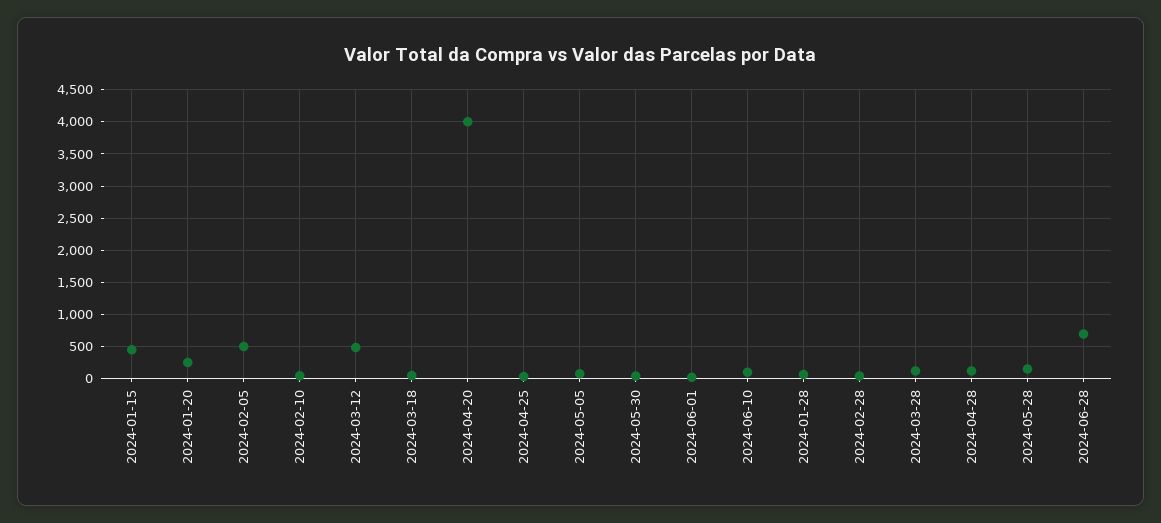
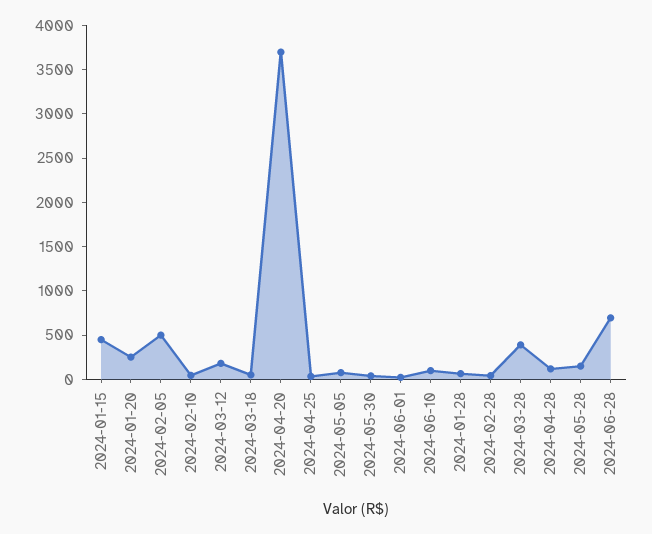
2024-03-12: 500 -> 200
2024-04-20: 4000 -> 3700
2024-03-28: 100 -> 400

